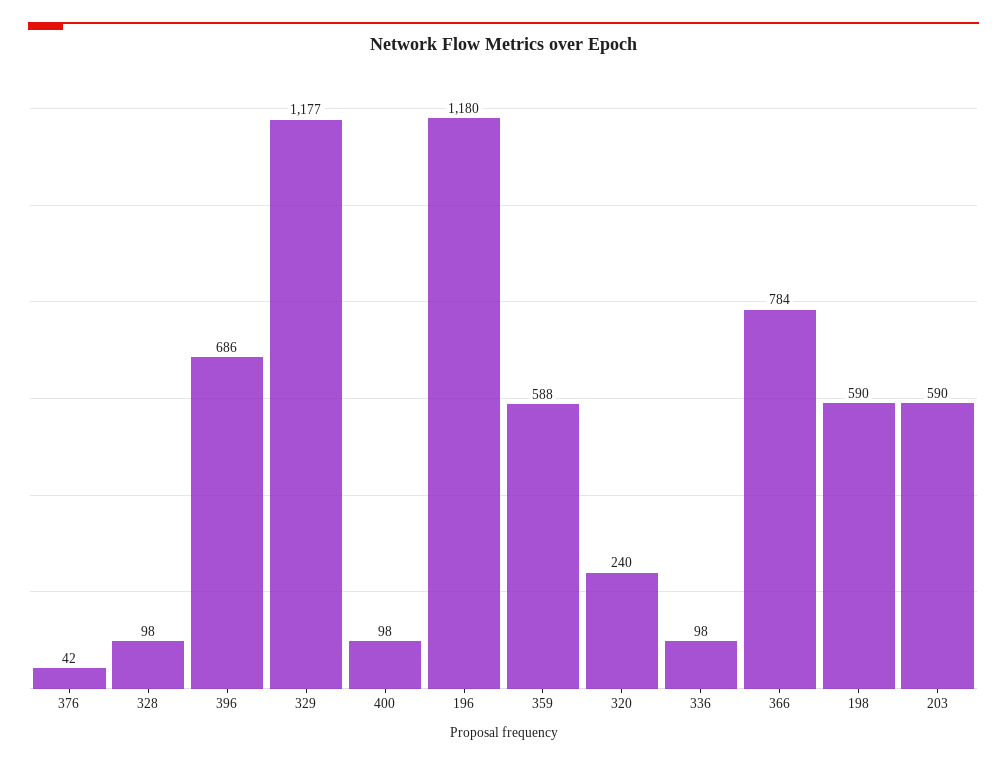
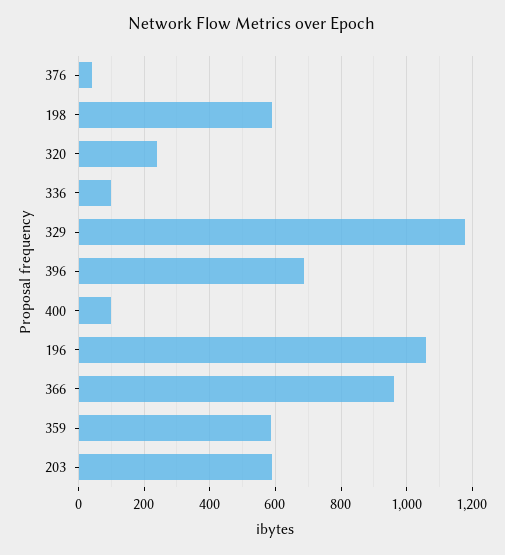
328: 98 -> none
196: 1180 -> 1060
366: 784 -> 960

